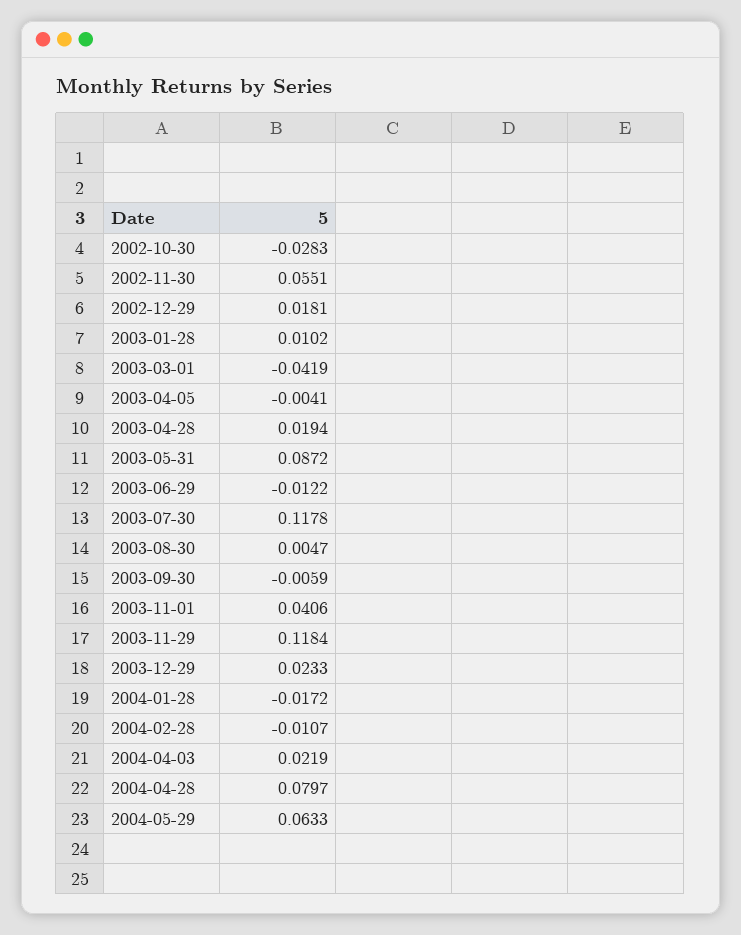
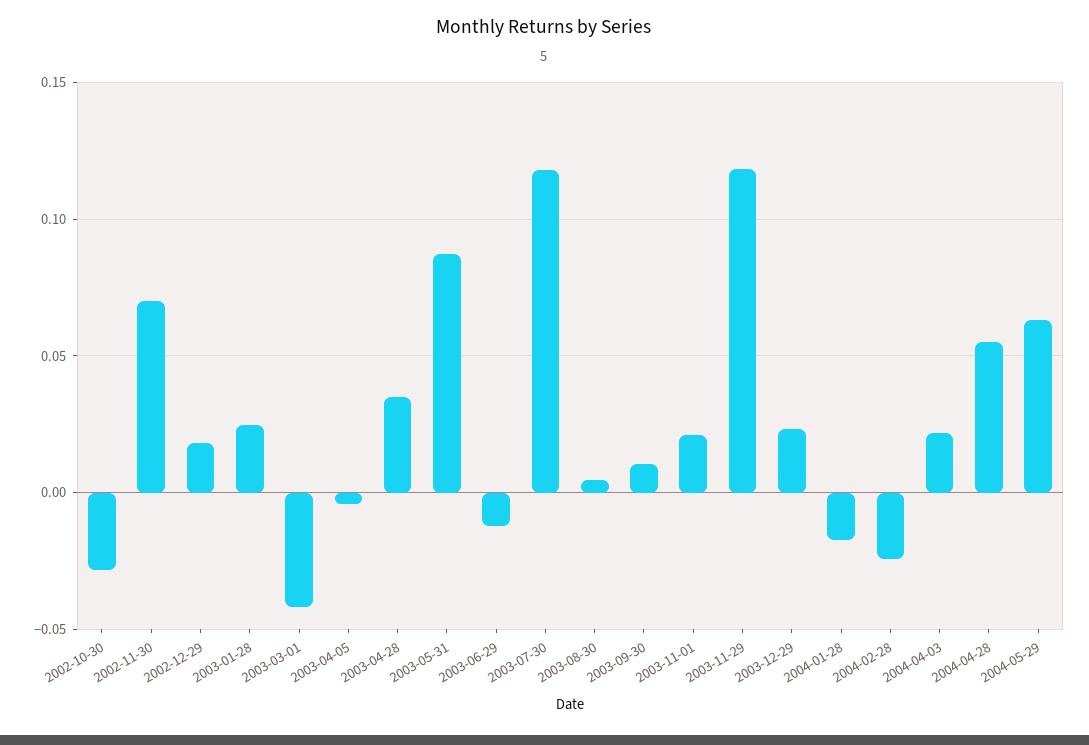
2002-11-30: 0.0551 -> 0.07
2003-01-28: 0.0102 -> 0.025
2003-04-28: 0.0194 -> 0.035
2003-09-30: -0.0059 -> 0.01
2003-11-01: 0.0406 -> 0.02
2004-02-28: -0.0107 -> -0.025
2004-04-28: 0.0797 -> 0.055

